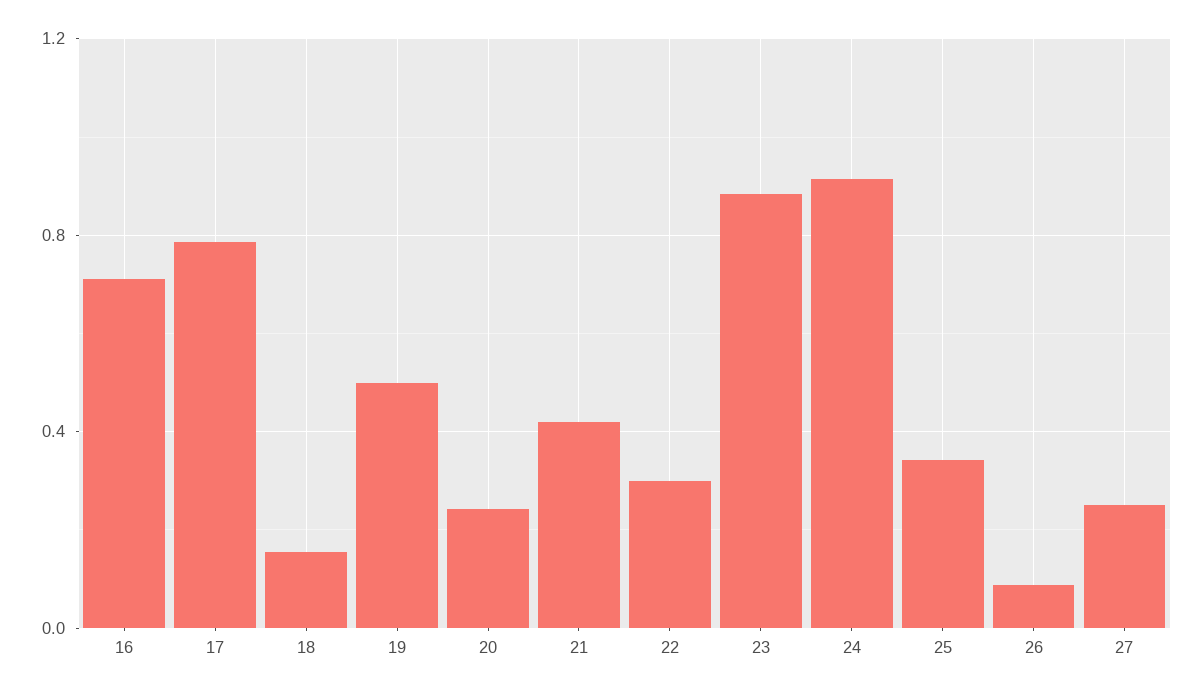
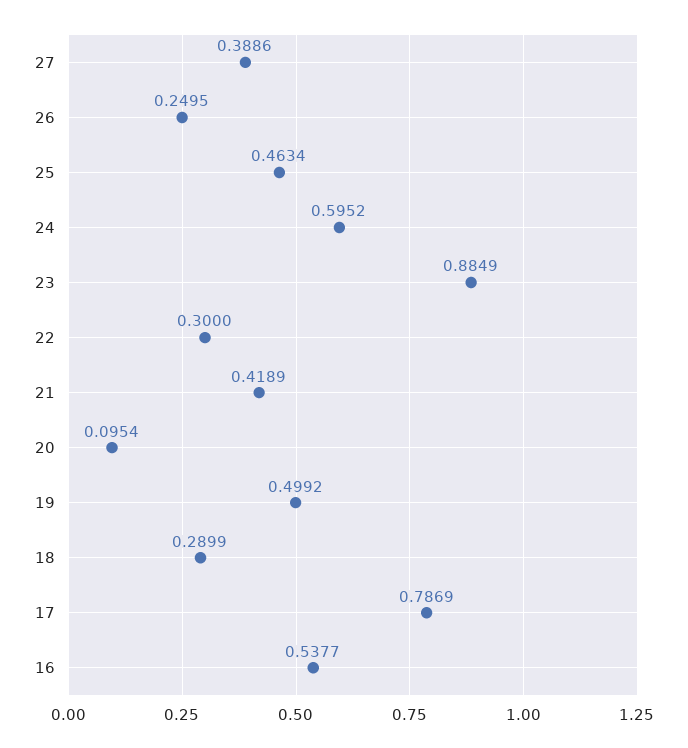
16: 0.7 -> 0.5377
18: 0.15 -> 0.2899
20: 0.25 -> 0.0954
24: 0.9 -> 0.5952
25: 0.35 -> 0.4634
26: 0.1 -> 0.2495
27: 0.25 -> 0.3886

